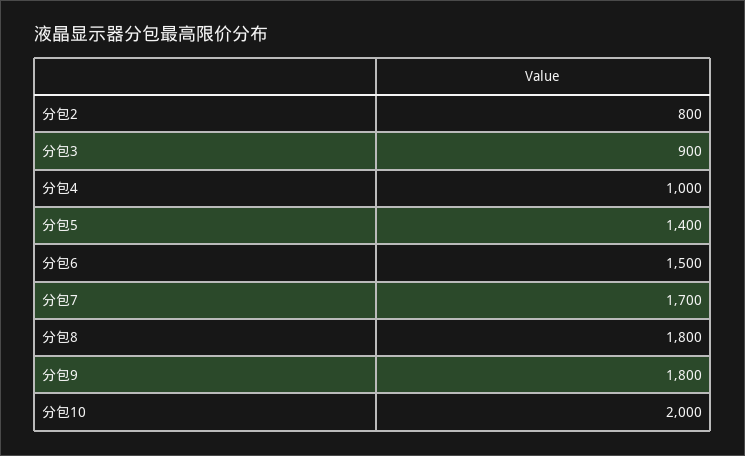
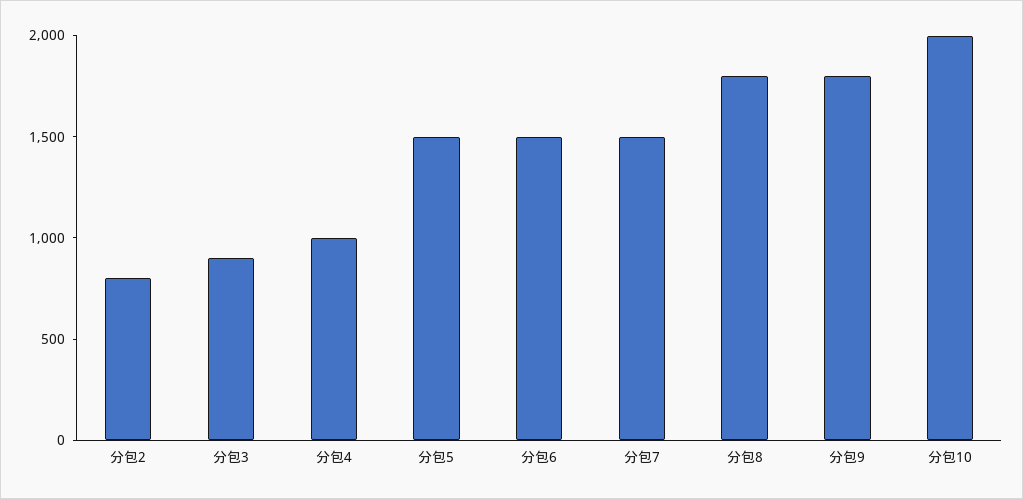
分包5: 1400 -> 1500
分包7: 1700 -> 1500

